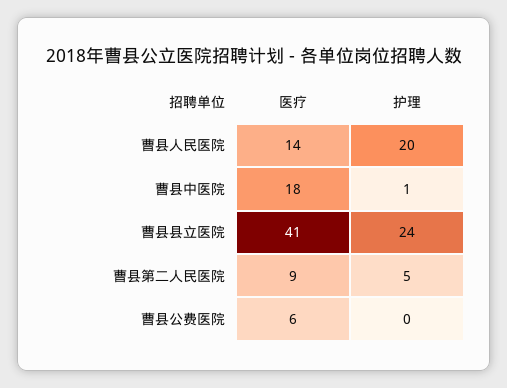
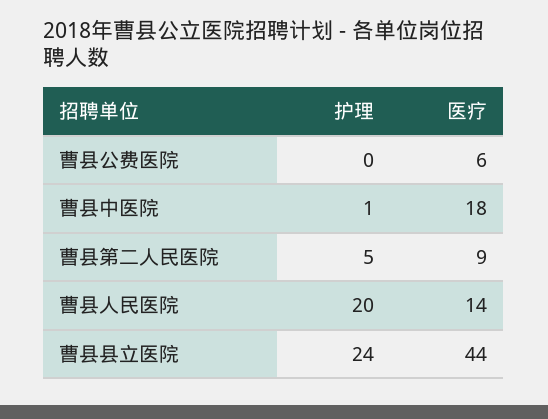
医疗, 曹县县立医院: 41 -> 44

